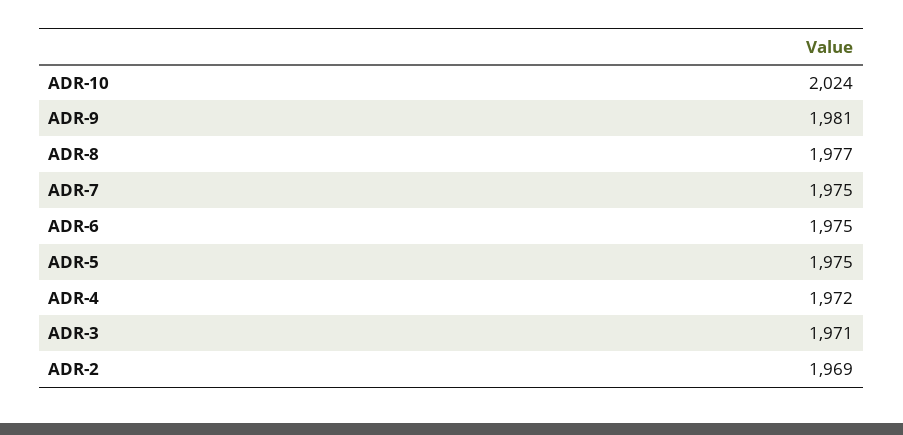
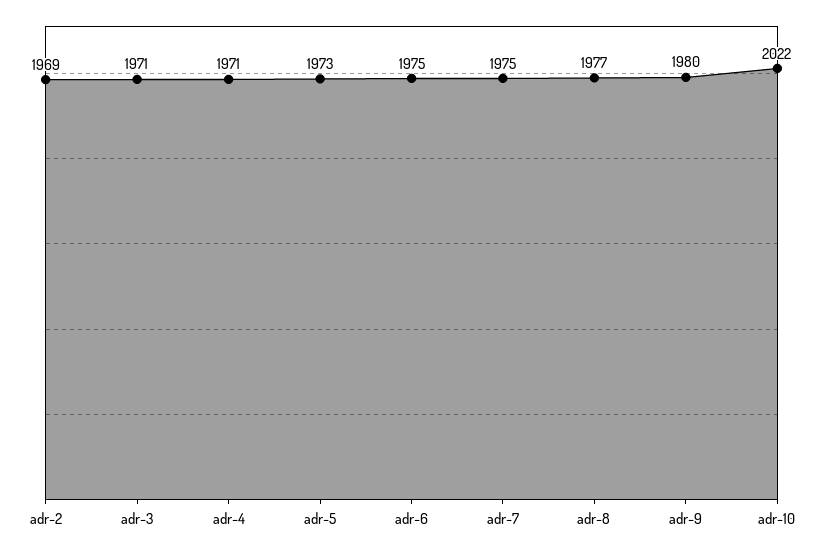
ADR-10: 2024 -> 2022
ADR-9: 1981 -> 1980
ADR-5: 1975 -> 1973
ADR-4: 1972 -> 1971

